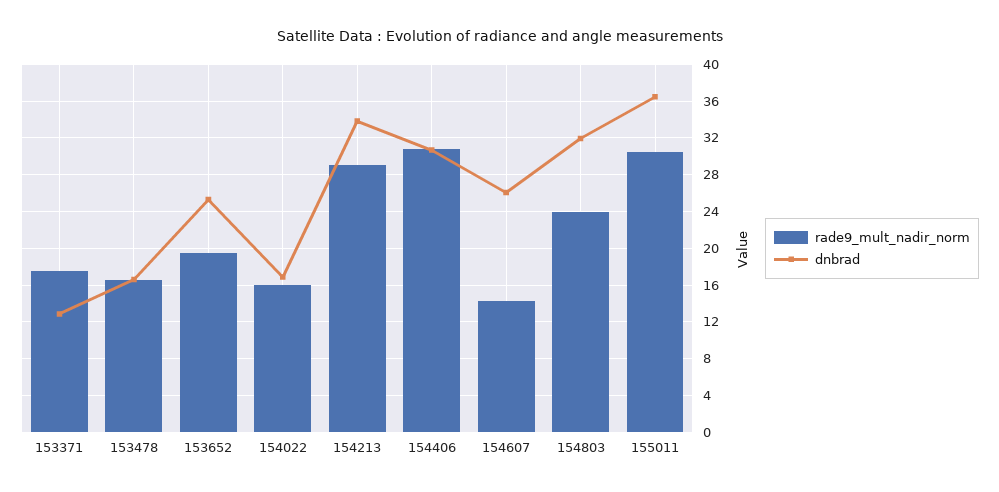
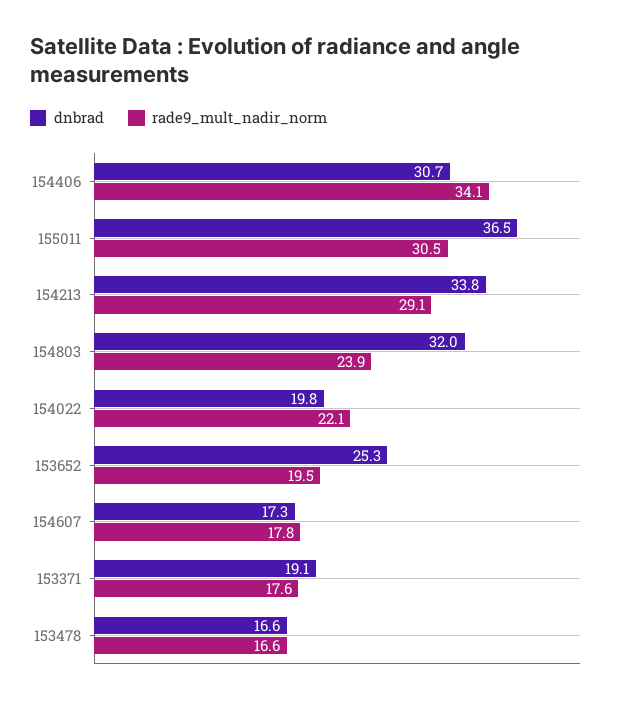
dnbrad, 153371: 13 -> 19.1
rade9_mult_nadir_norm, 154022: 16 -> 22.1
dnbrad, 154022: 17 -> 19.8
rade9_mult_nadir_norm, 154406: 31 -> 34.1
rade9_mult_nadir_norm, 154607: 14 -> 17.8
dnbrad, 154607: 26 -> 17.3

